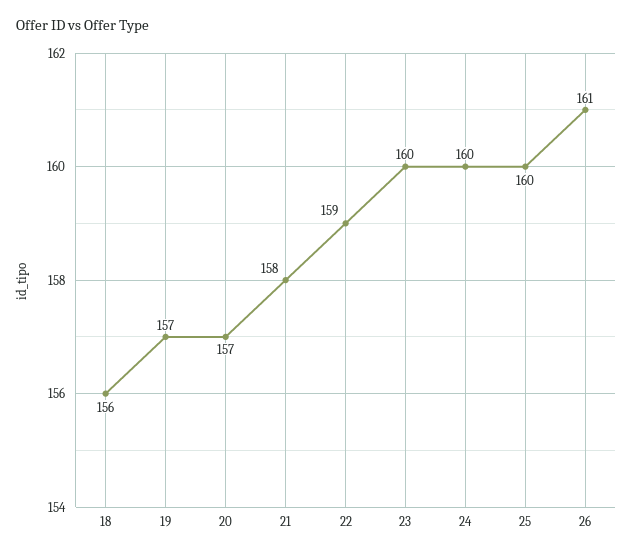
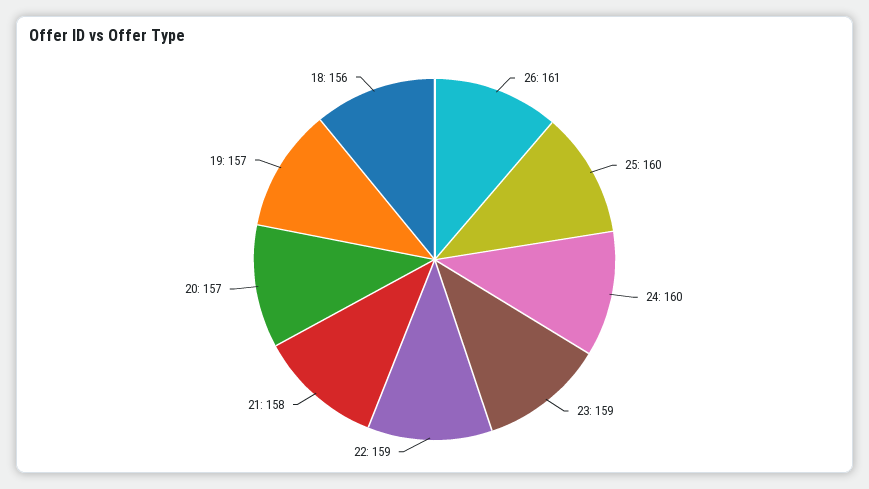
23: 160 -> 159

